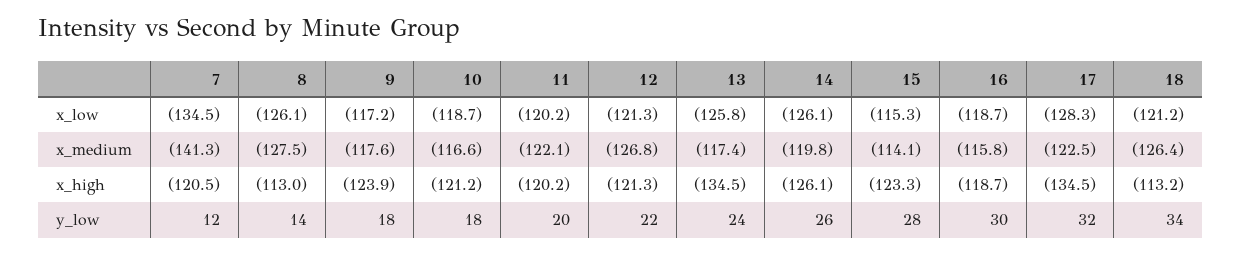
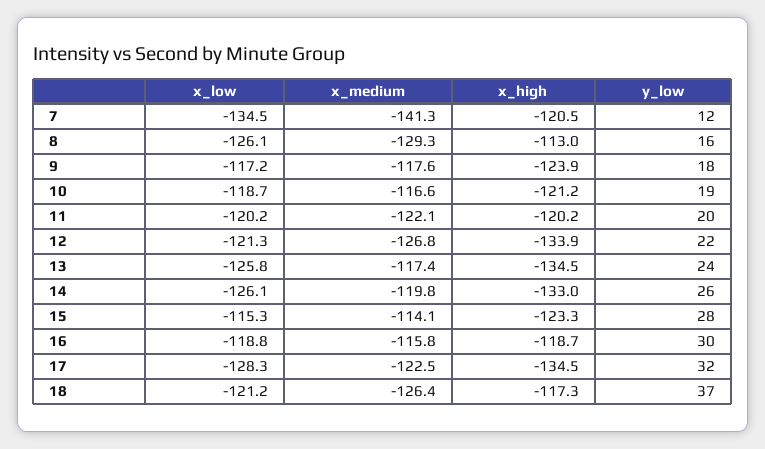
16, x_low: -118.7 -> -118.8
8, x_medium: -127.5 -> -129.3
12, x_high: -121.3 -> -133.9
14, x_high: -126.1 -> -133
18, x_high: -113.2 -> -117.3
8, y_low: 14 -> 16
10, y_low: 18 -> 19
18, y_low: 34 -> 37

